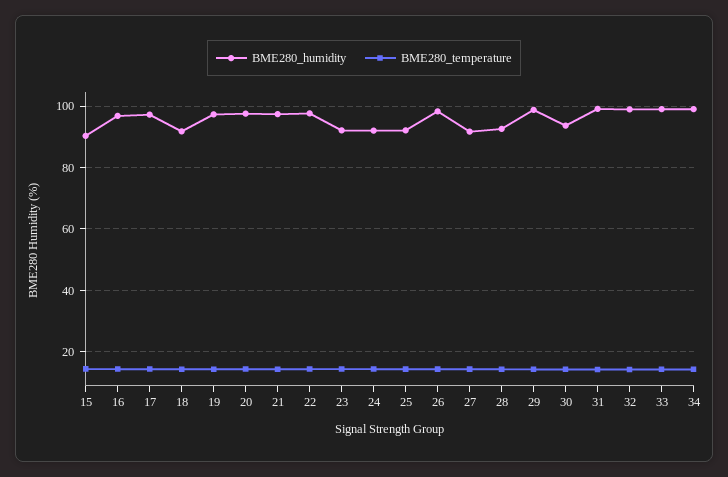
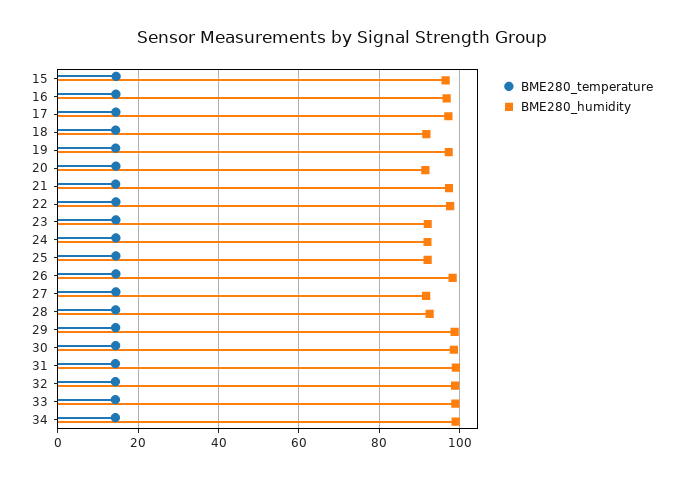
BME280_humidity, 15: 90 -> 96
BME280_humidity, 20: 98 -> 92
BME280_humidity, 30: 94 -> 98

